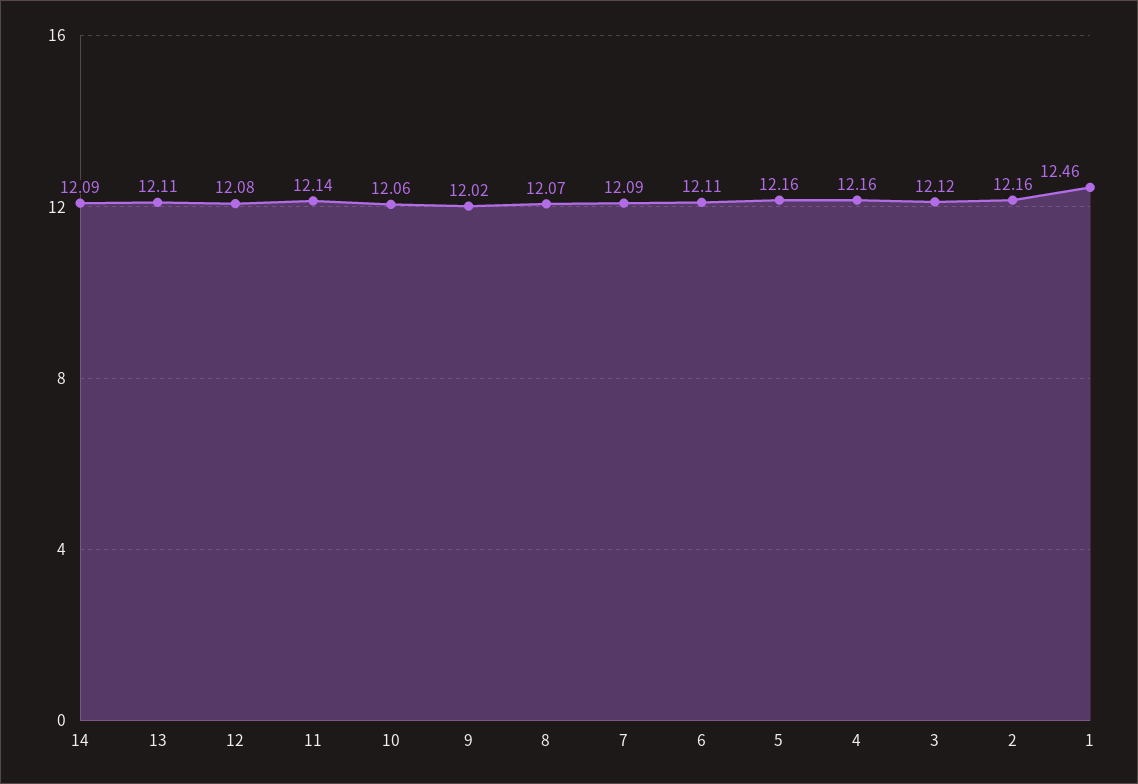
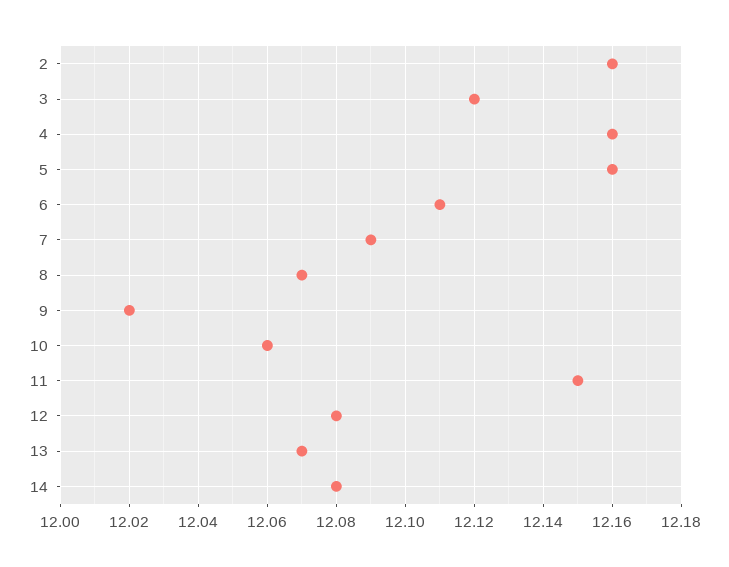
14: 12.09 -> 12.08
13: 12.11 -> 12.07
11: 12.14 -> 12.15
1: 12.46 -> none

